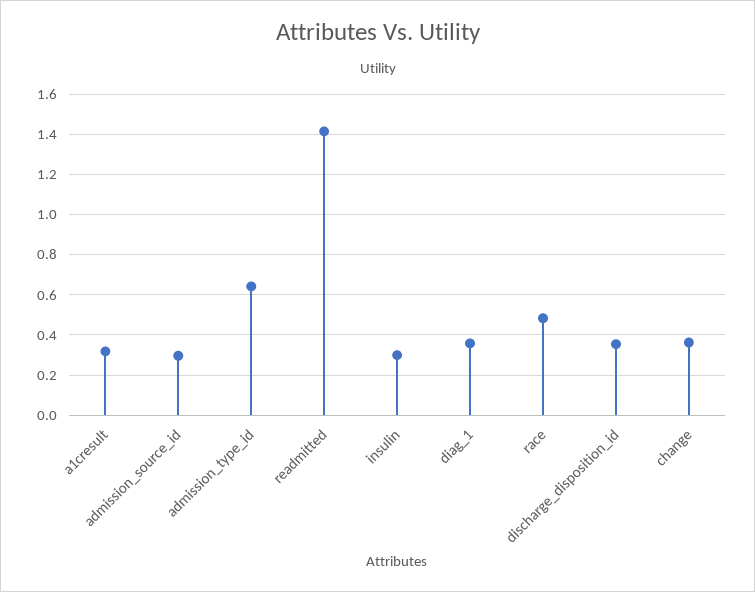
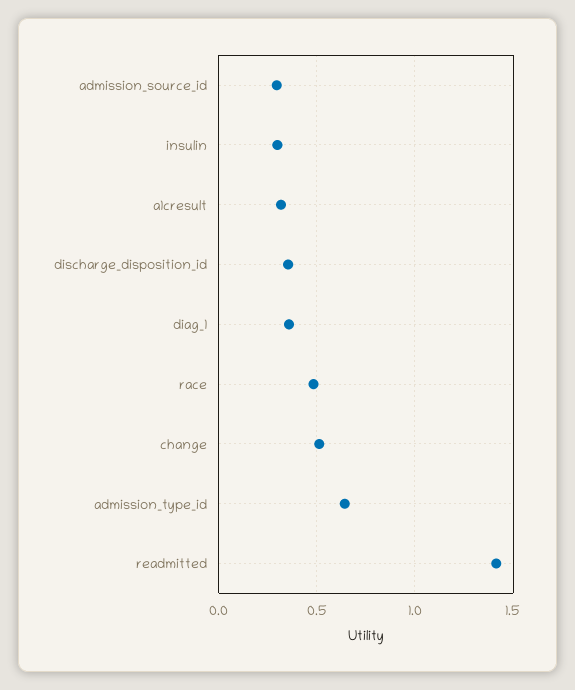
change: 0.35 -> 0.5

